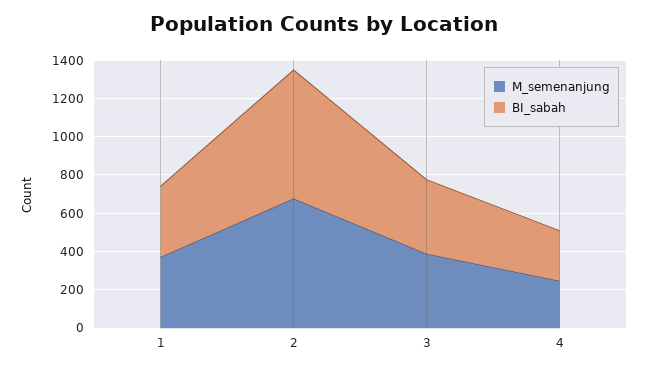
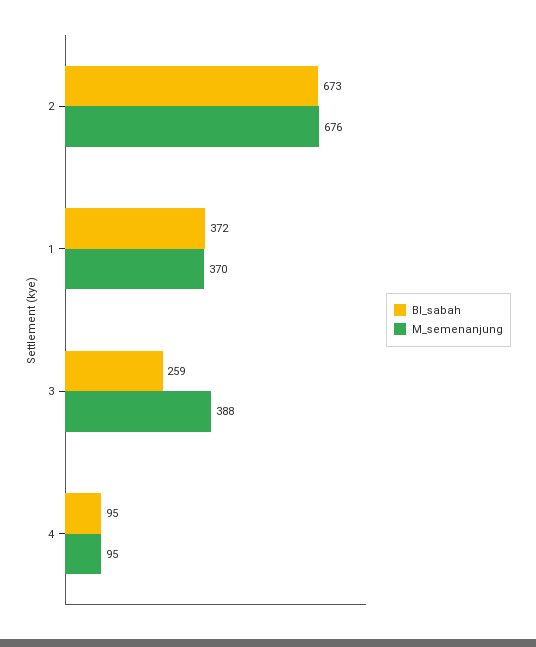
BI_sabah, 3: 400 -> 259
M_semenanjung, 4: 250 -> 95
BI_sabah, 4: 250 -> 95

